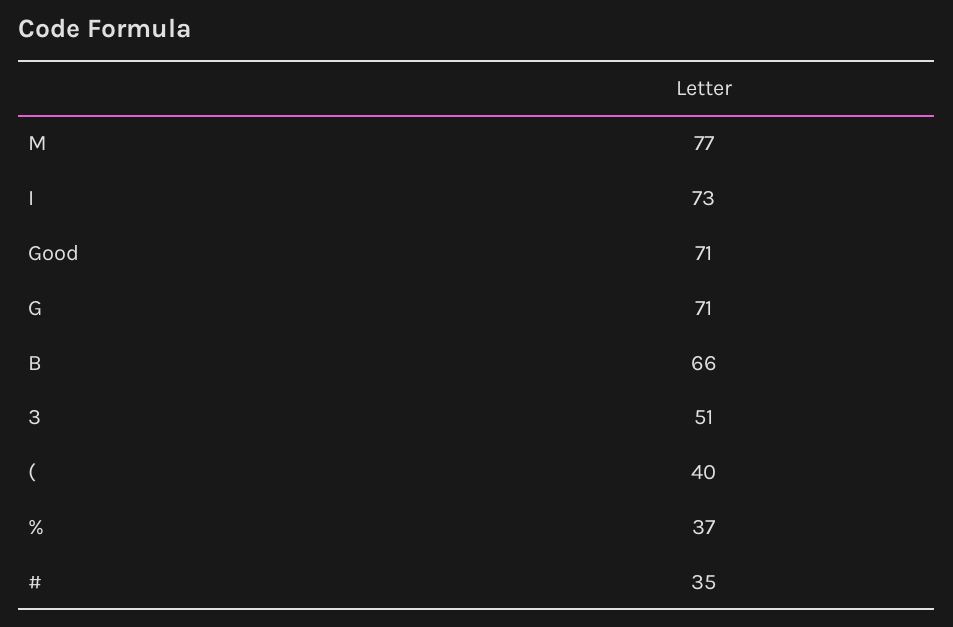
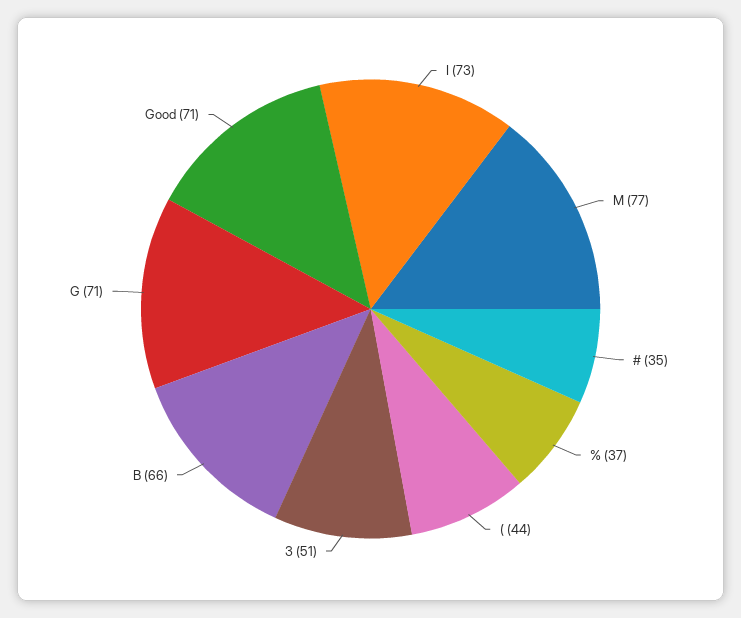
(: 40 -> 44

